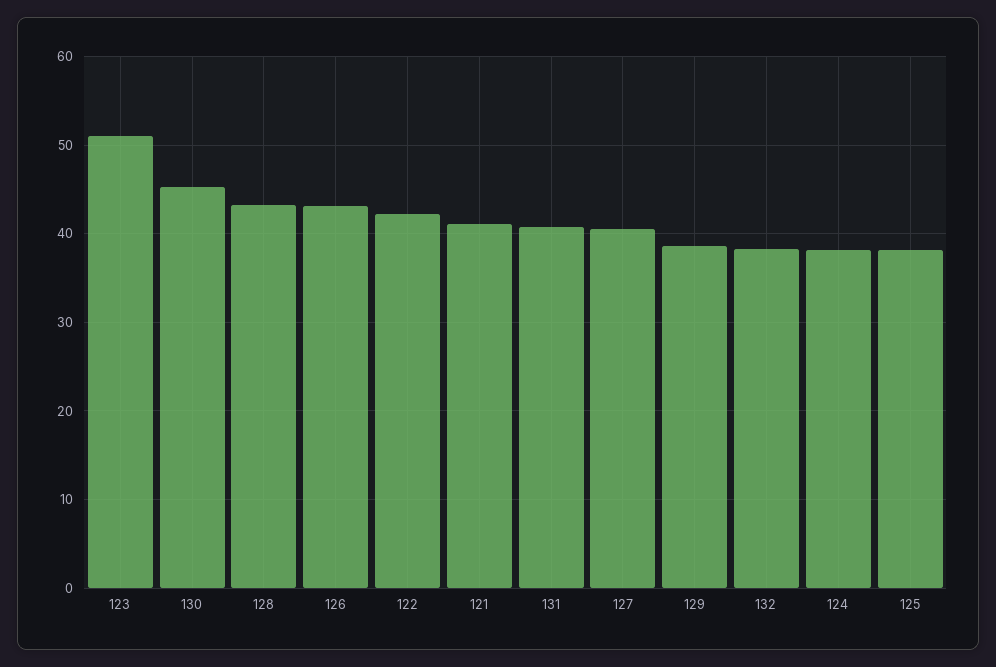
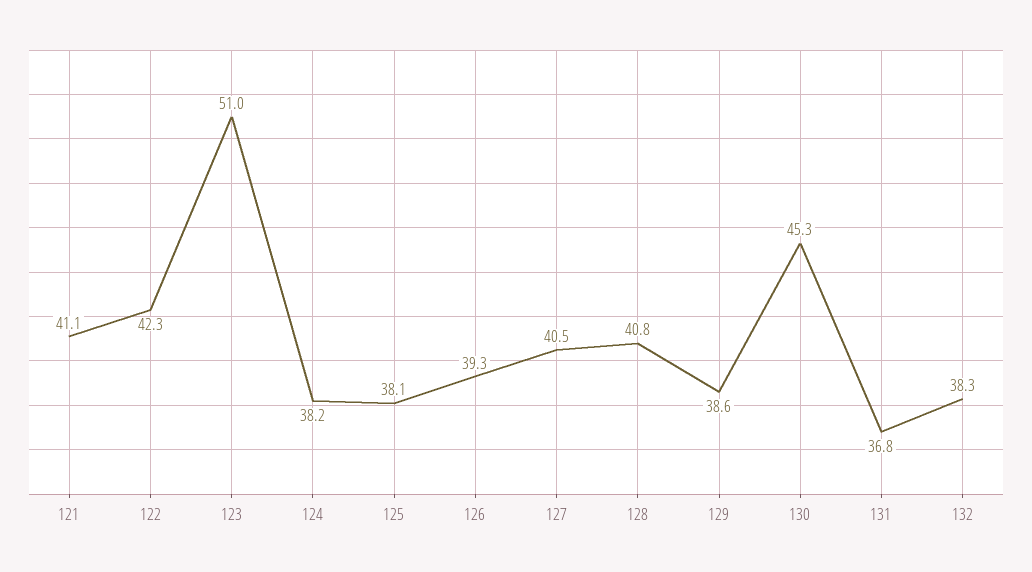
128: 43 -> 40.8
126: 43 -> 39.3
131: 41 -> 36.8

